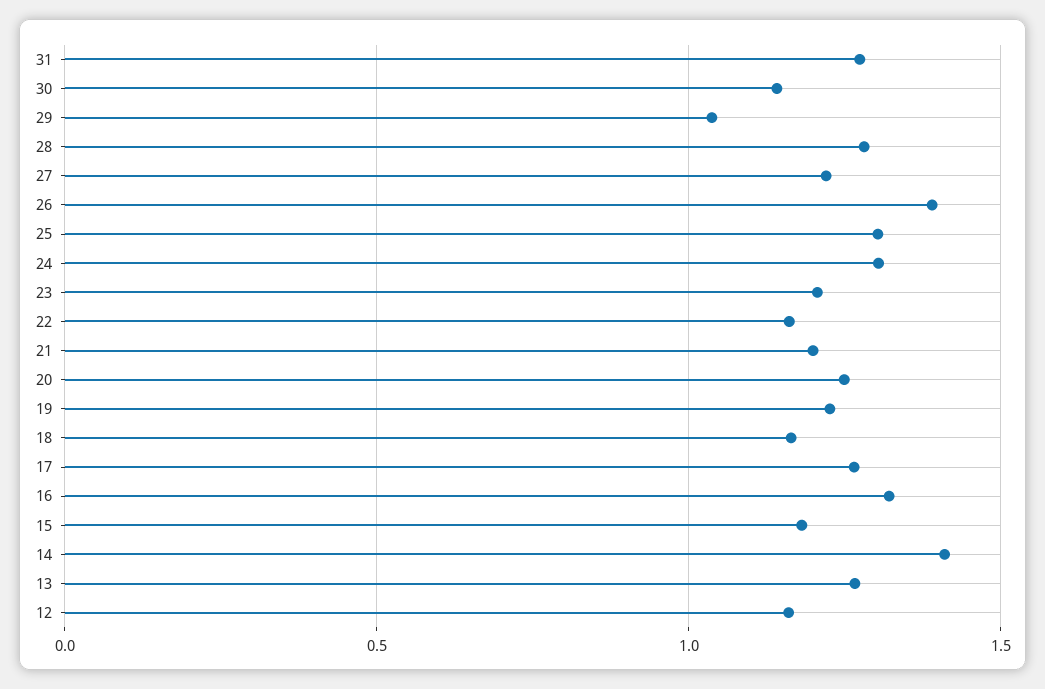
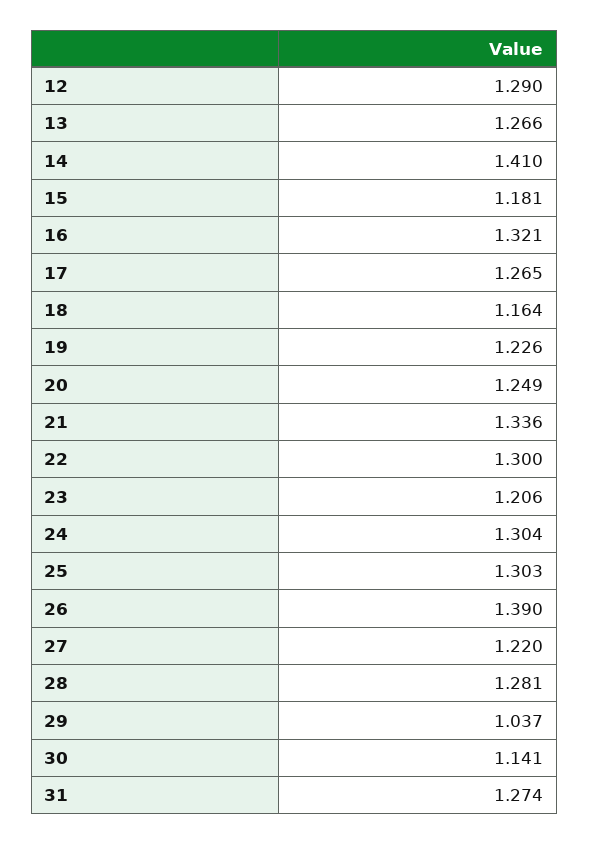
22: 1.15 -> 1.3
21: 1.2 -> 1.336
12: 1.15 -> 1.29

